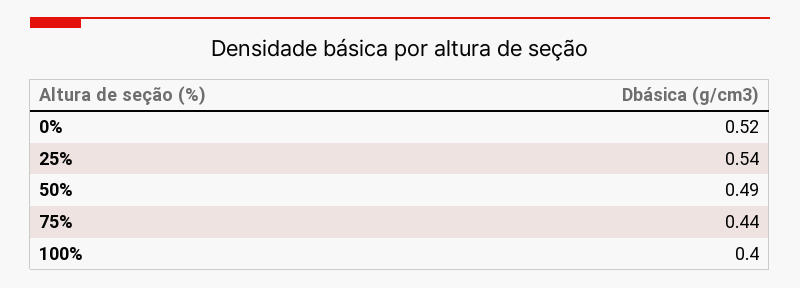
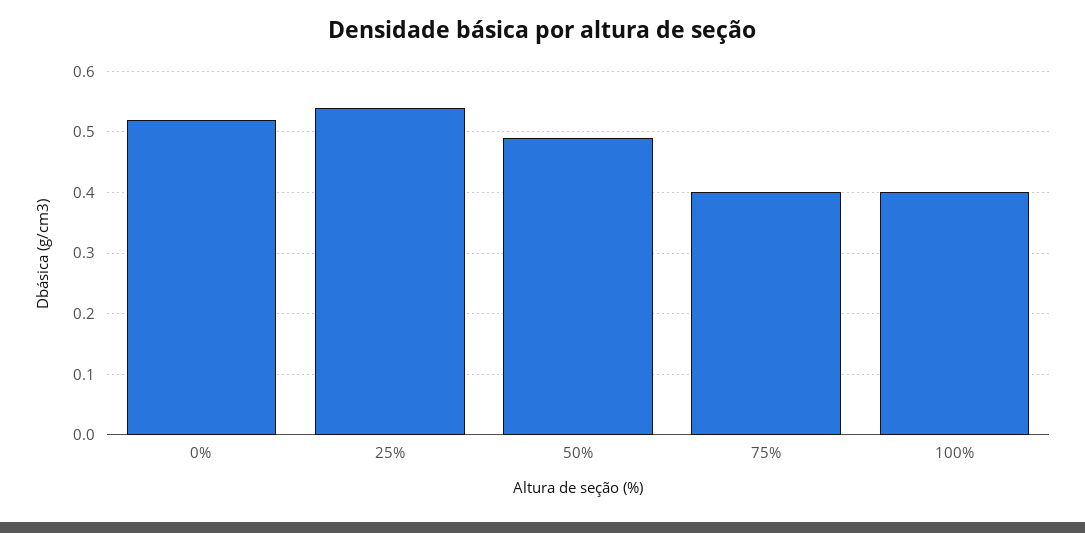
75%: 0.44 -> 0.4

